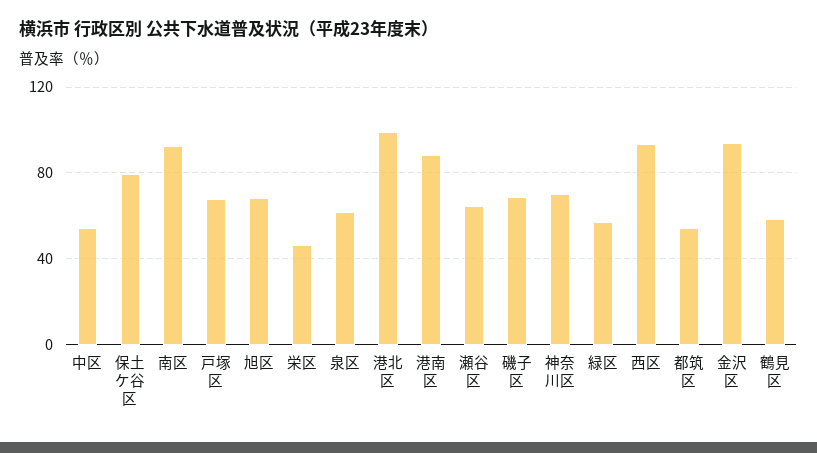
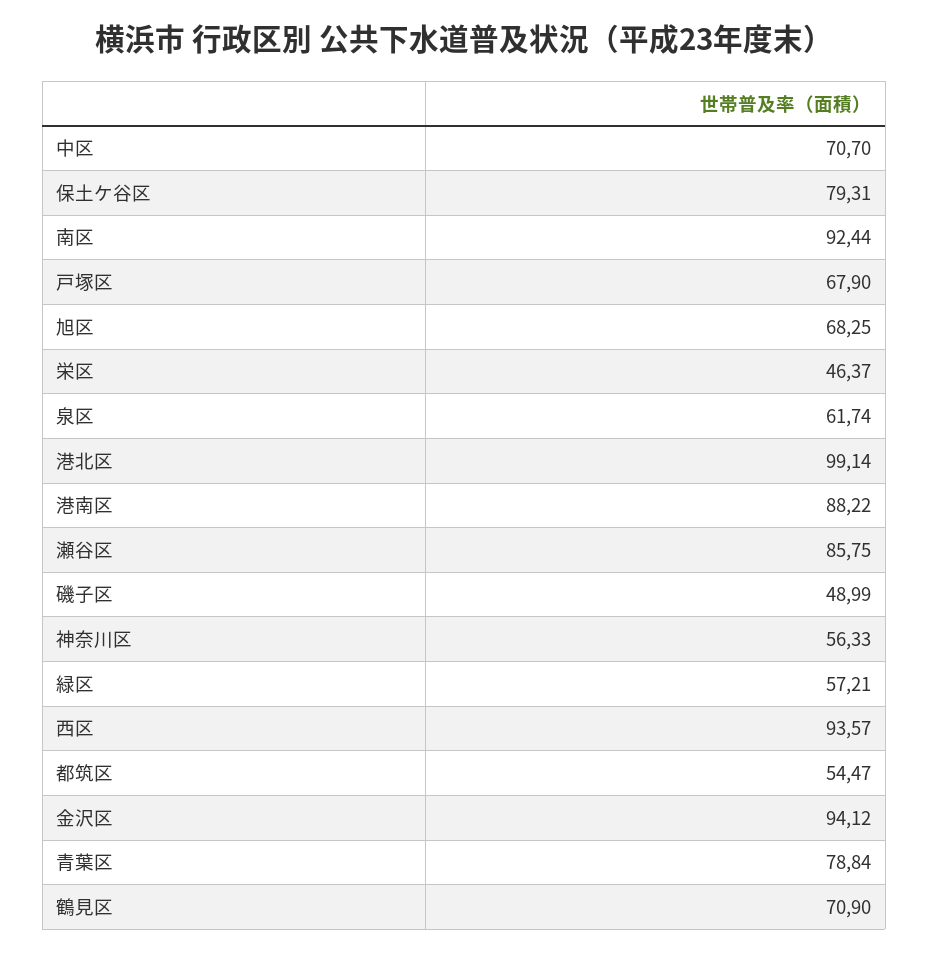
中区: 55 -> 70.7
瀬谷区: 65 -> 85.75
磯子区: 70 -> 48.99
神奈川区: 70 -> 56.33
鶴見区: 60 -> 70.9
青葉区: none -> 78.84

